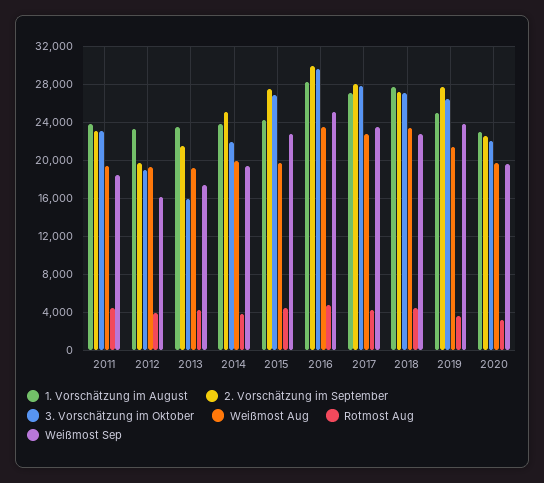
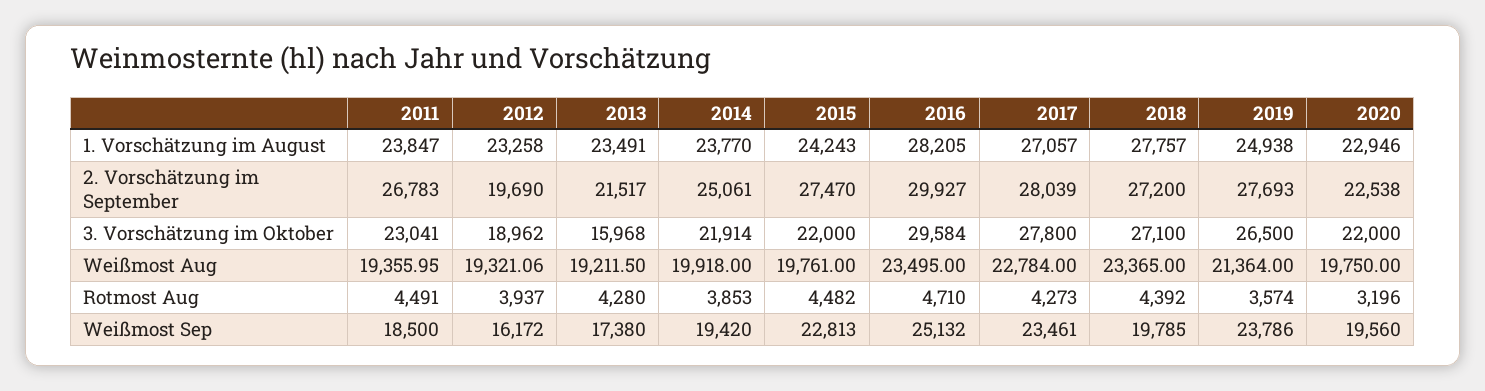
2. Vorschätzung im September, 2011: 23000 -> 26783
3. Vorschätzung im Oktober, 2015: 27000 -> 22000
Weißmost Sep, 2018: 23000 -> 19785

